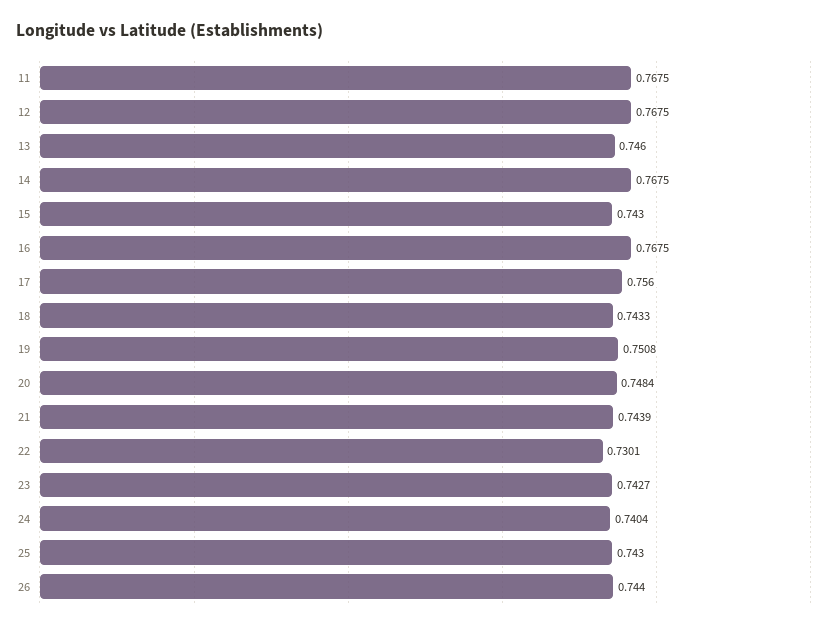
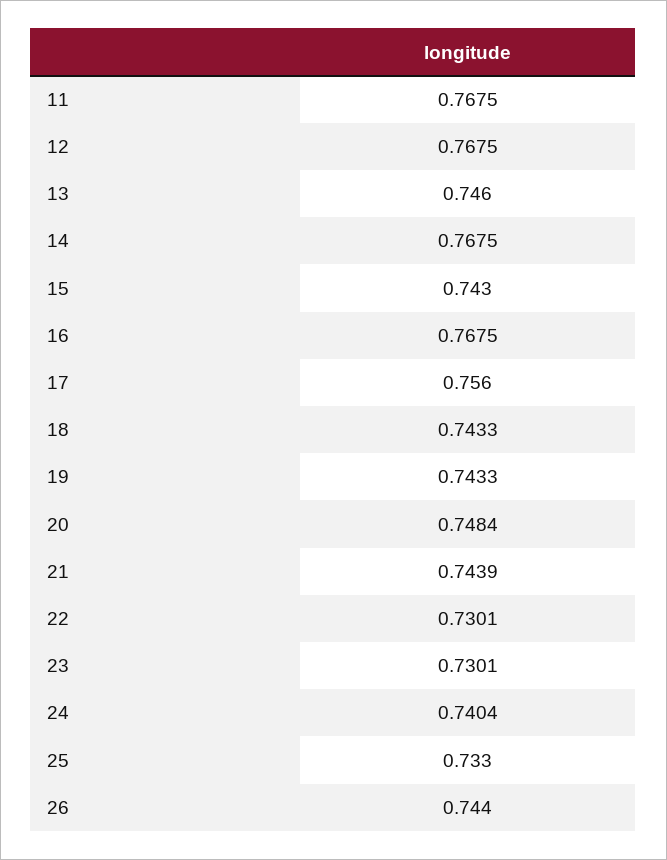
19: 0.7508 -> 0.7433
23: 0.7427 -> 0.7301
25: 0.743 -> 0.733

